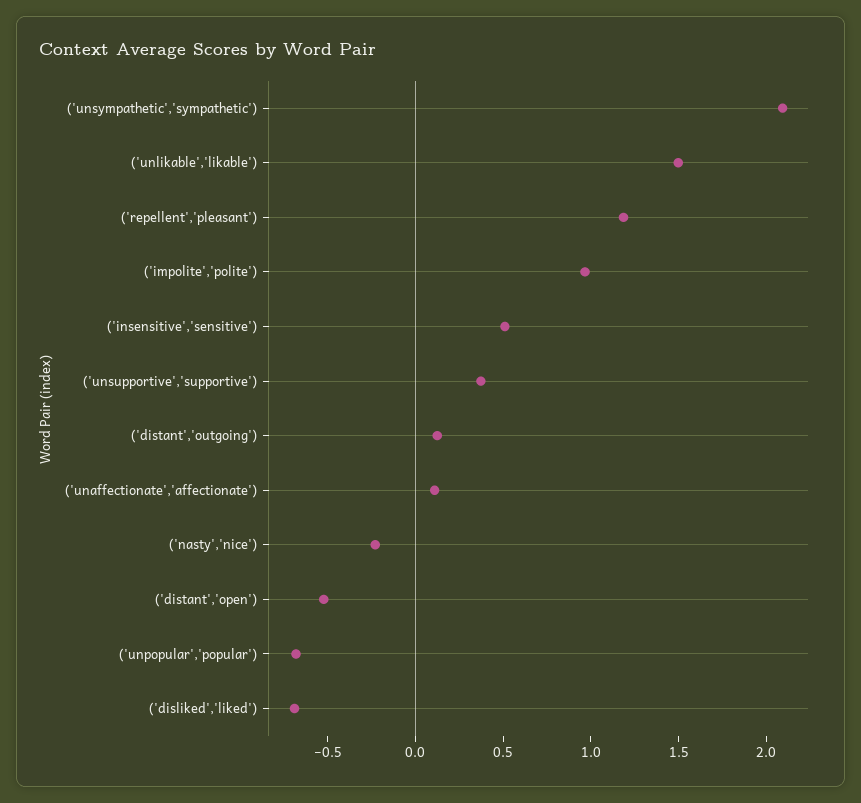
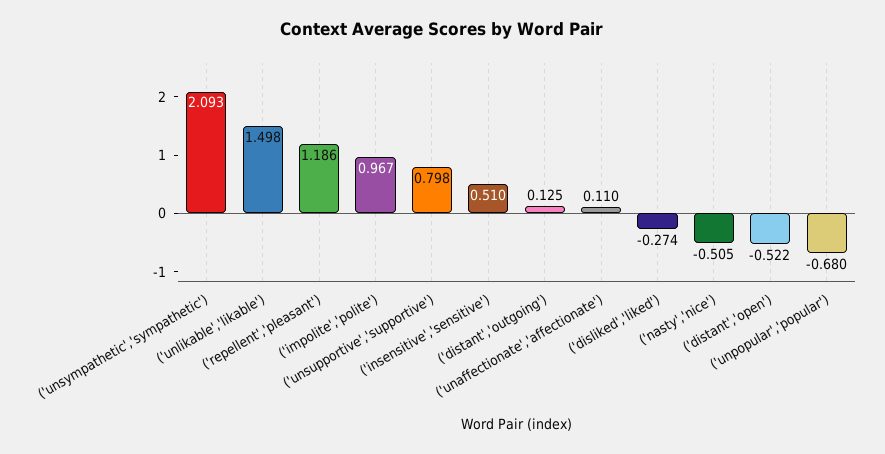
('unsupportive','supportive'): 0.4 -> 0.798
('nasty','nice'): -0.2 -> -0.505
('disliked','liked'): -0.7 -> -0.274

